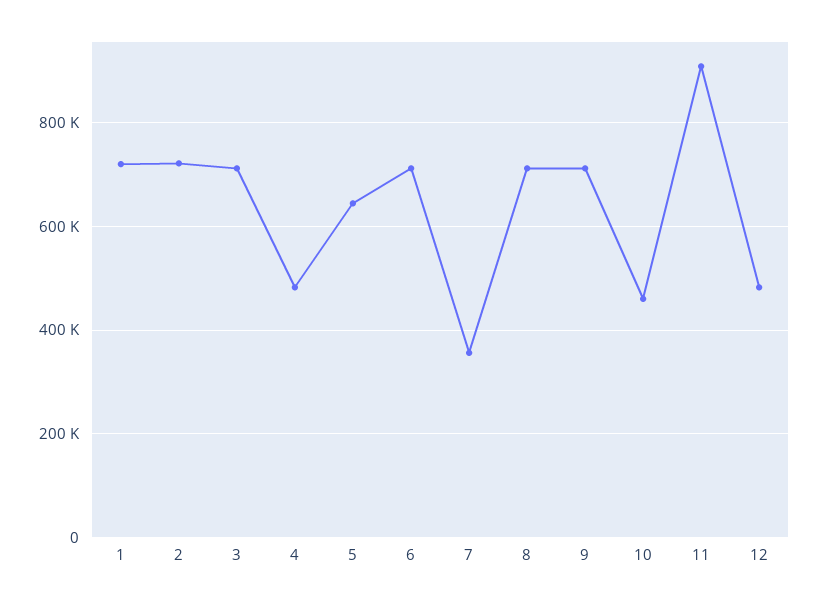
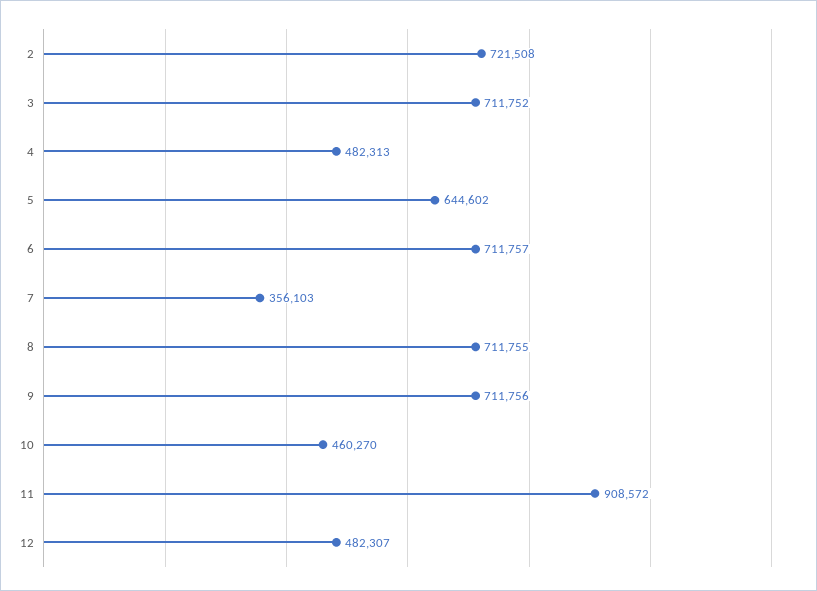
1: 720000 -> none

